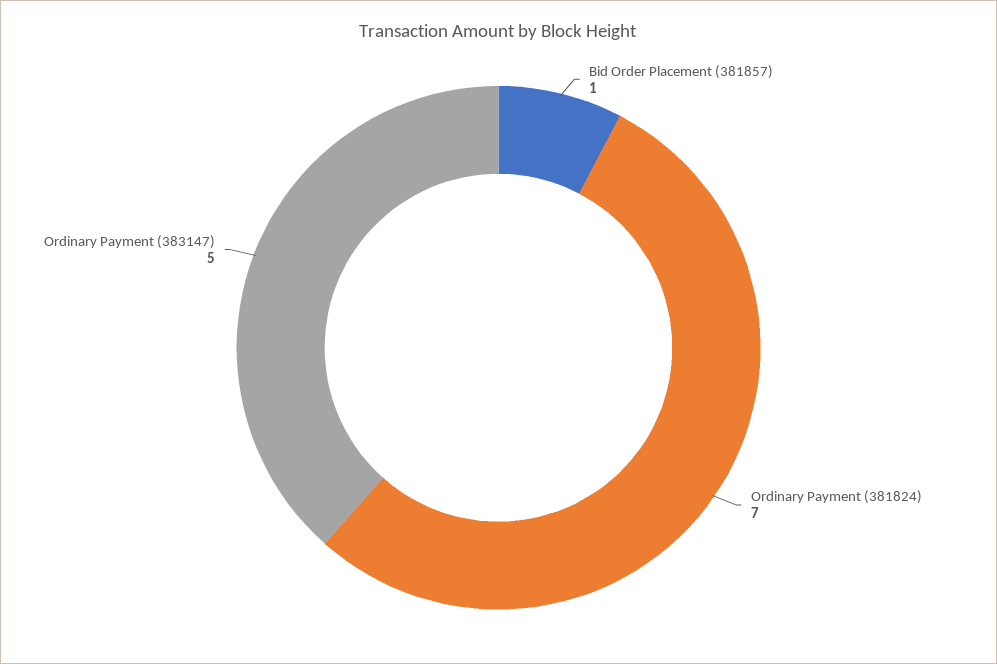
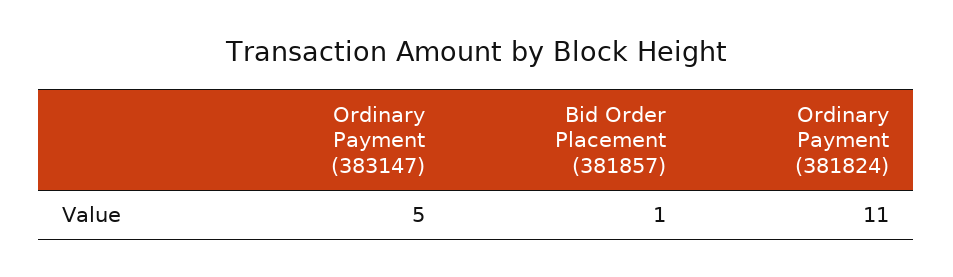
Ordinary Payment (381824): 7 -> 11

